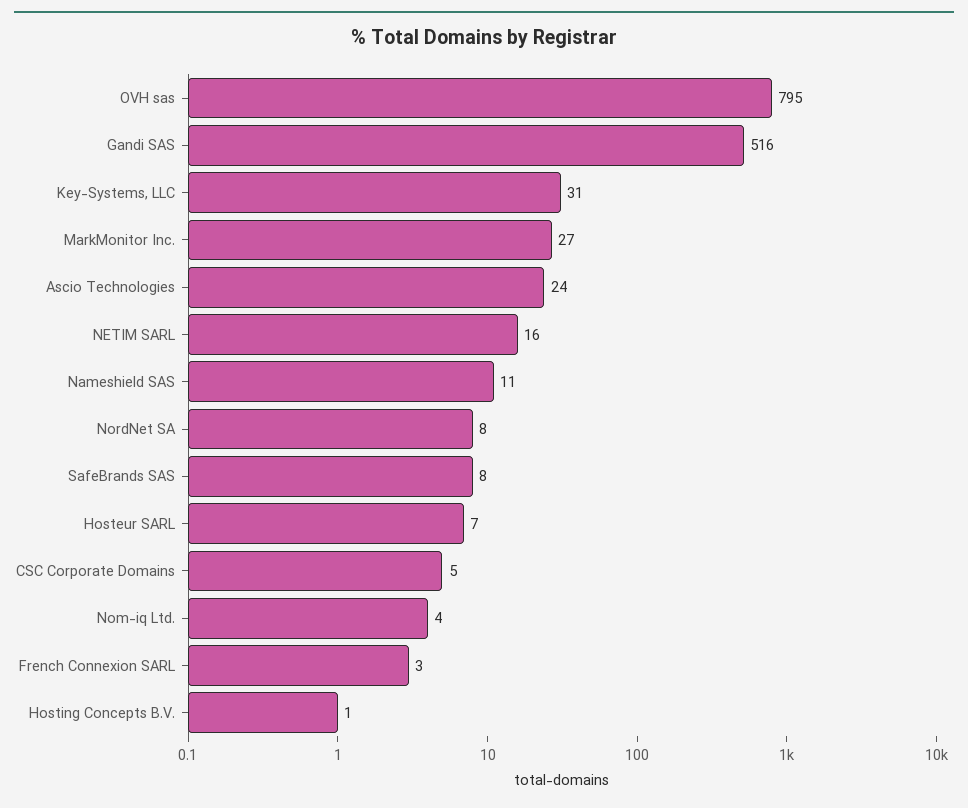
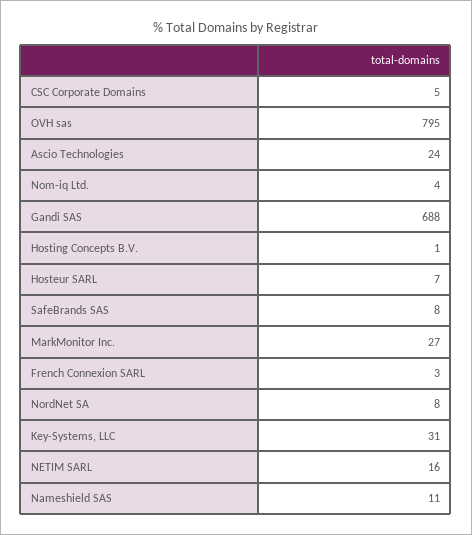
Gandi SAS: 516 -> 688

